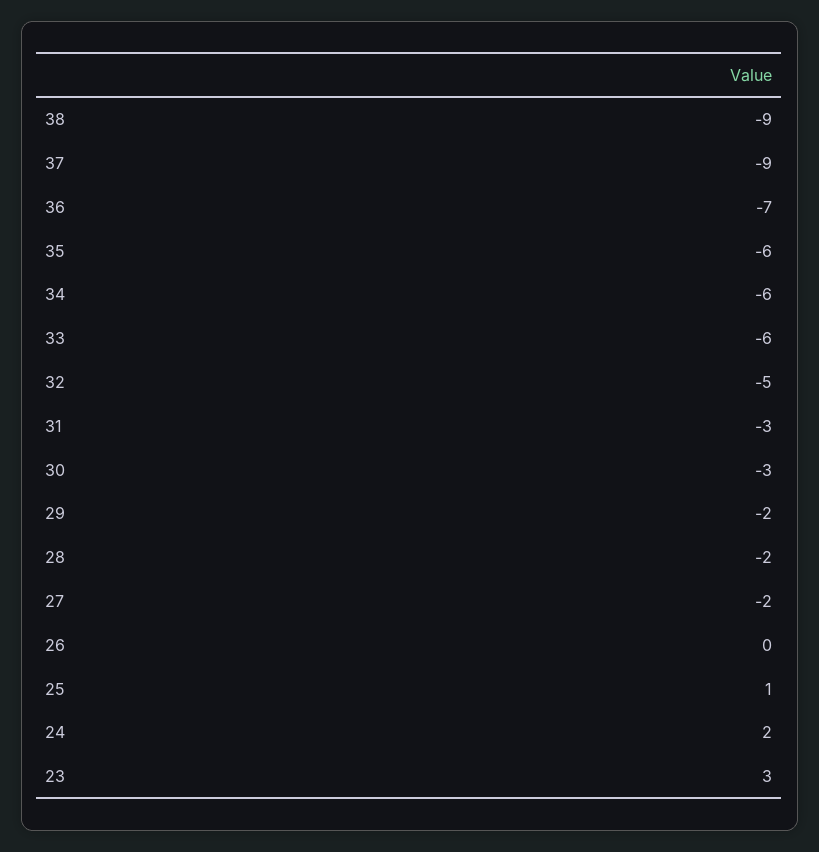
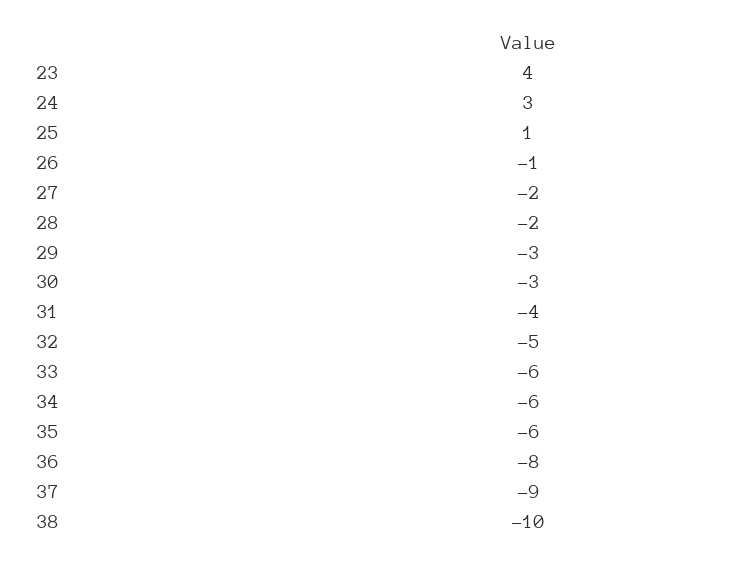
38: -9 -> -10
36: -7 -> -8
31: -3 -> -4
29: -2 -> -3
26: 0 -> -1
24: 2 -> 3
23: 3 -> 4

